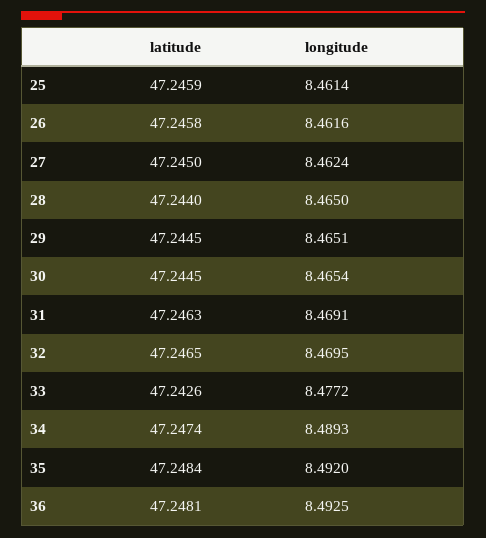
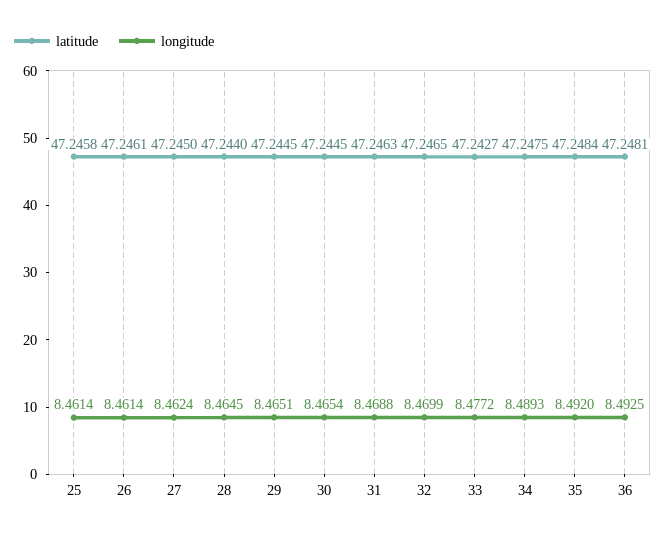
latitude, 25: 47.2459 -> 47.2458
latitude, 26: 47.2458 -> 47.2461
longitude, 26: 8.4616 -> 8.4614
longitude, 28: 8.465 -> 8.4645
longitude, 31: 8.4691 -> 8.4688
longitude, 32: 8.4695 -> 8.4699
latitude, 33: 47.2426 -> 47.2427
latitude, 34: 47.2474 -> 47.2475

